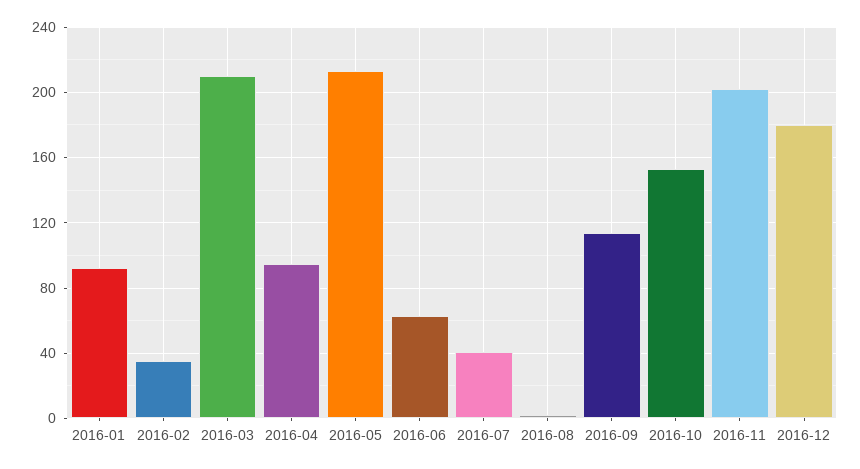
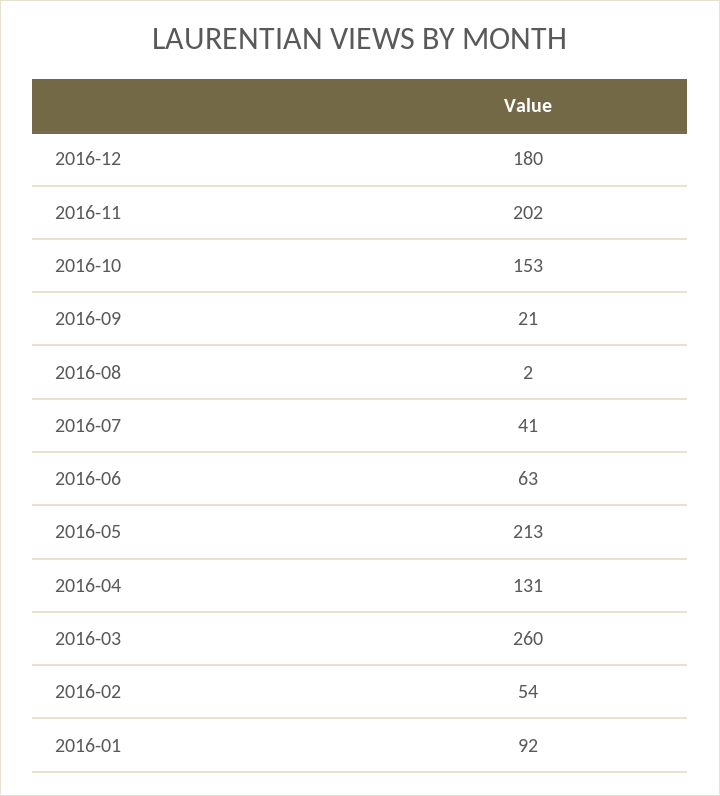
2016-02: 35 -> 54
2016-03: 210 -> 260
2016-04: 95 -> 131
2016-09: 115 -> 21

